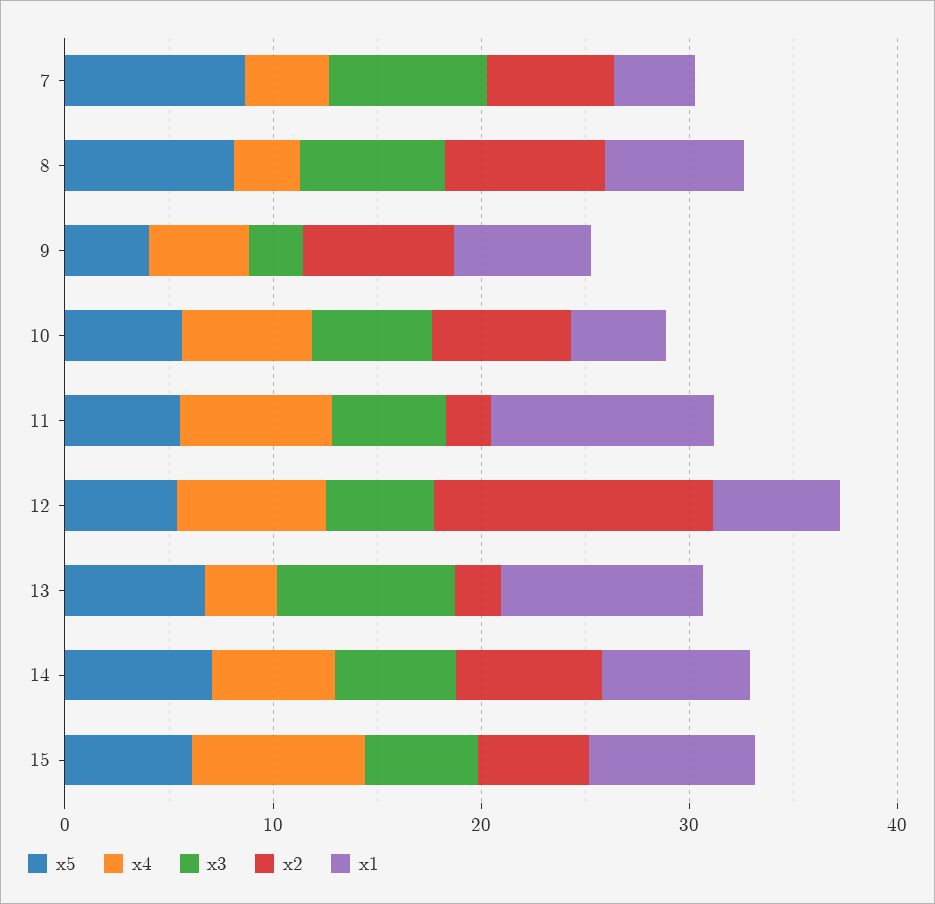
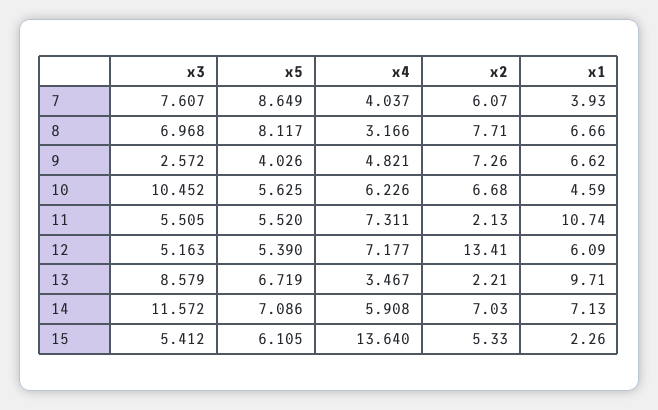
x3, 10: 6 -> 10.452
x3, 14: 6 -> 11.572
x4, 15: 8 -> 13.64
x1, 15: 8 -> 2.26

